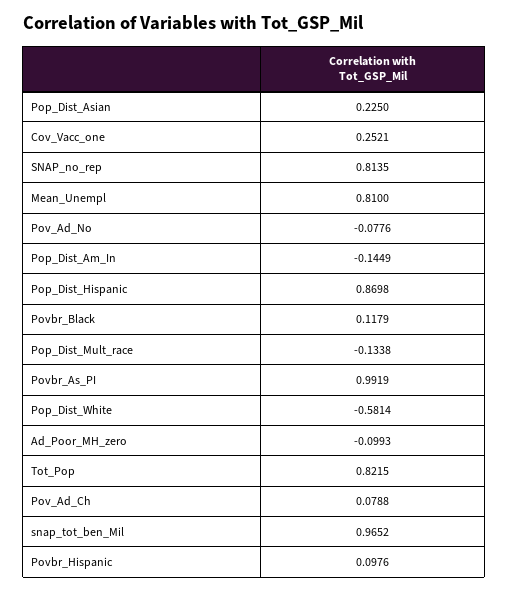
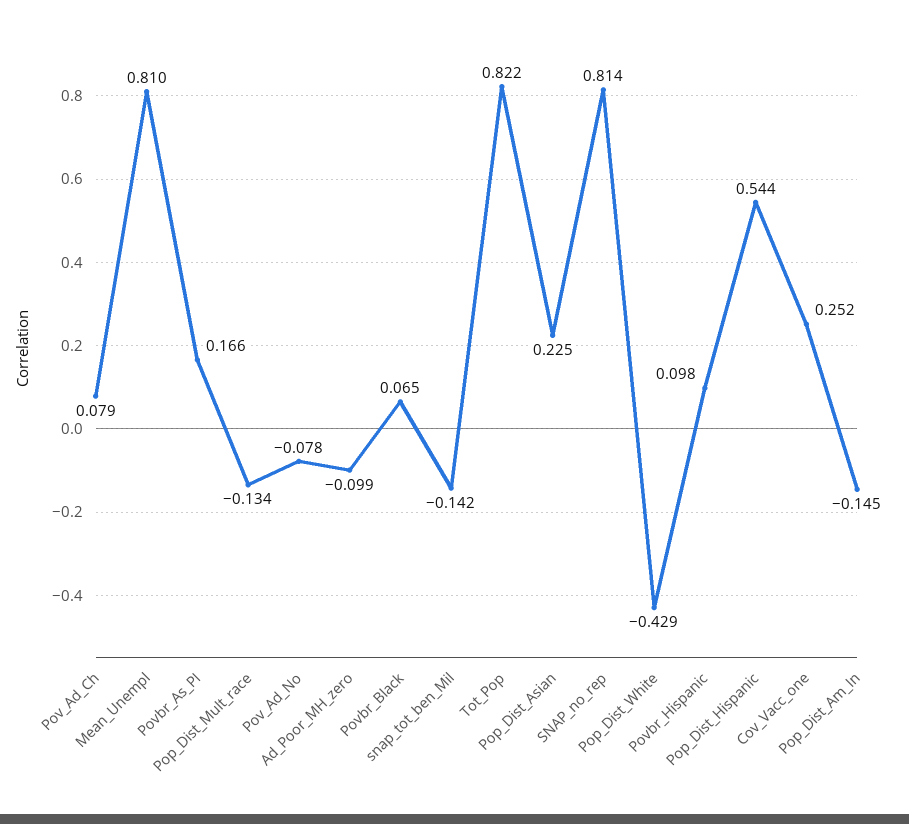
Pop_Dist_Hispanic: 0.8698 -> 0.544
Povbr_Black: 0.1179 -> 0.065
Povbr_As_PI: 0.9919 -> 0.166
Pop_Dist_White: -0.5814 -> -0.429
snap_tot_ben_Mil: 0.9652 -> -0.142

